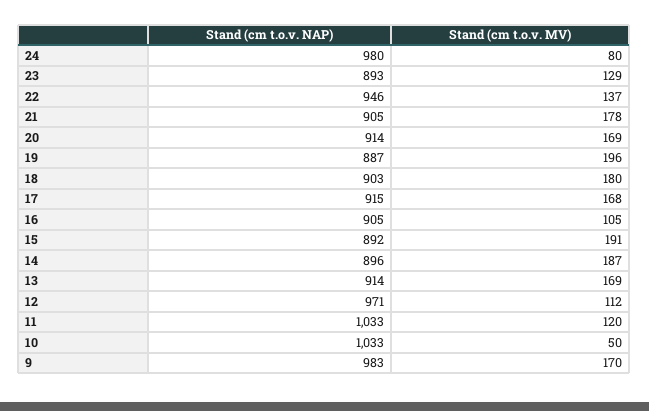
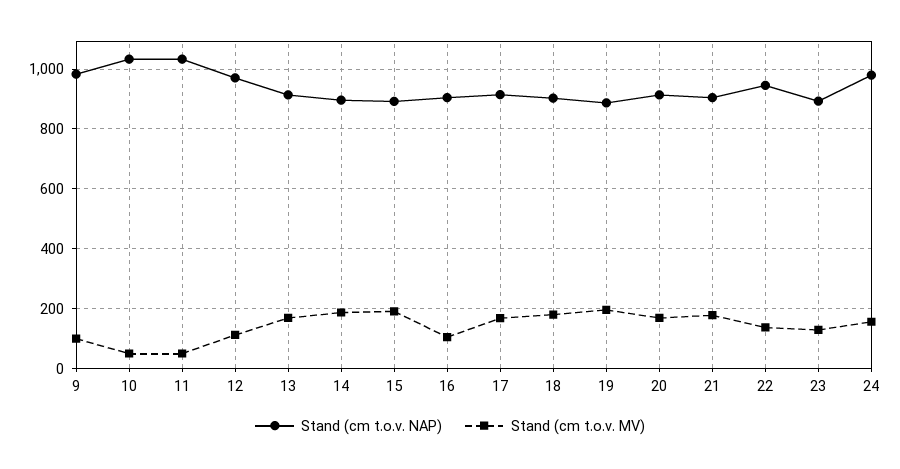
Stand (cm t.o.v. MV), 24: 80 -> 150
Stand (cm t.o.v. MV), 11: 120 -> 50
Stand (cm t.o.v. MV), 9: 170 -> 100

